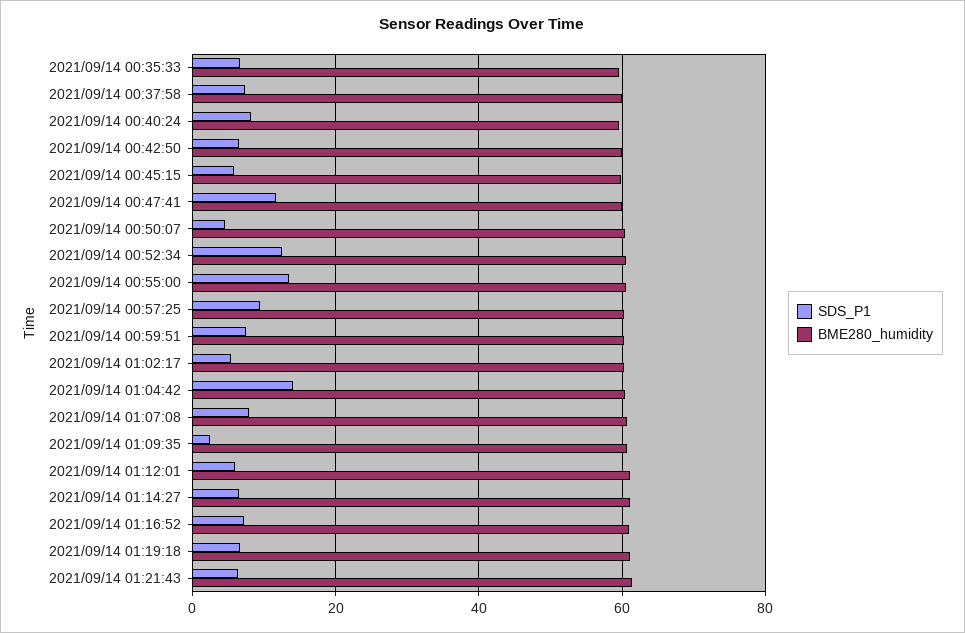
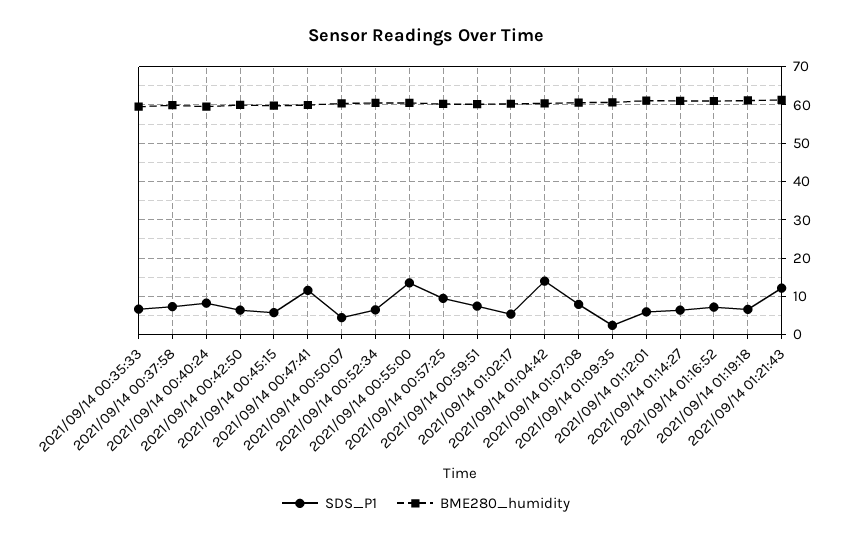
SDS_P1, 2021/09/14 00:52:34: 12 -> 6
SDS_P1, 2021/09/14 01:21:43: 6 -> 12

